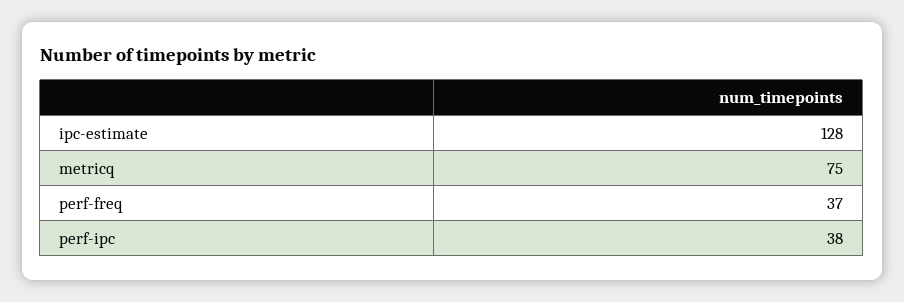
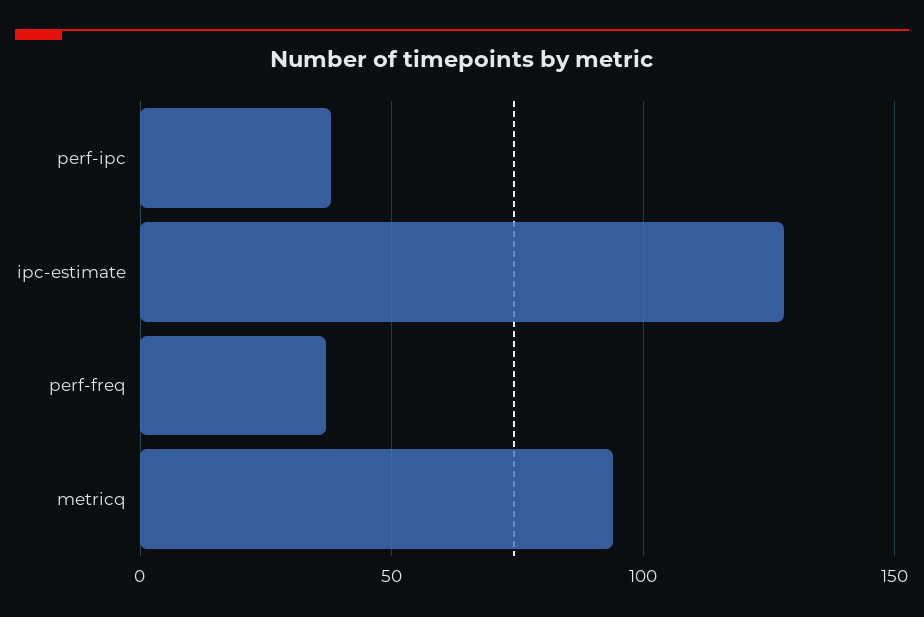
metricq: 75 -> 95

